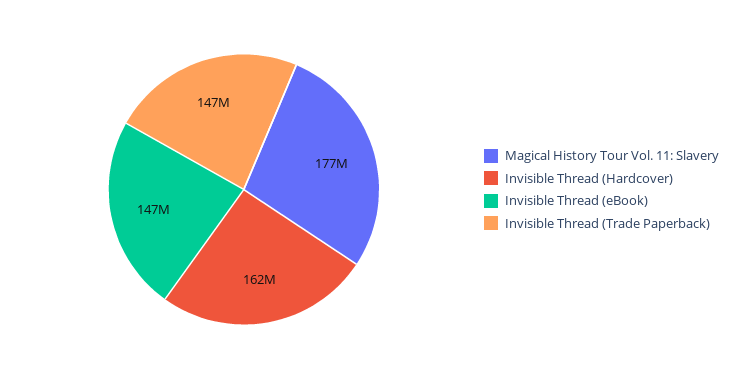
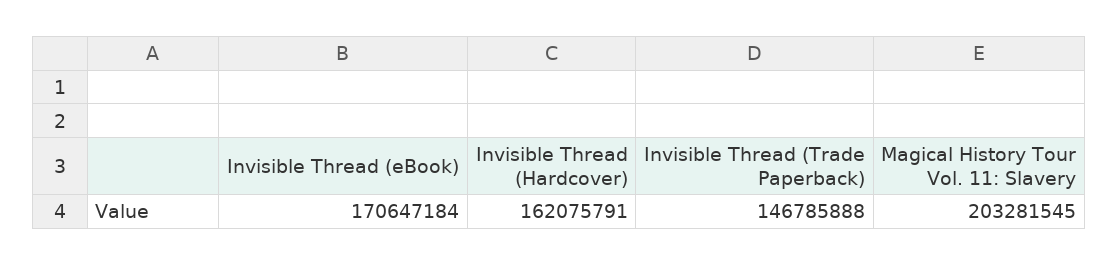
Magical History Tour Vol. 11: Slavery: 177000000 -> 203281545
Invisible Thread (eBook): 147000000 -> 170647184

